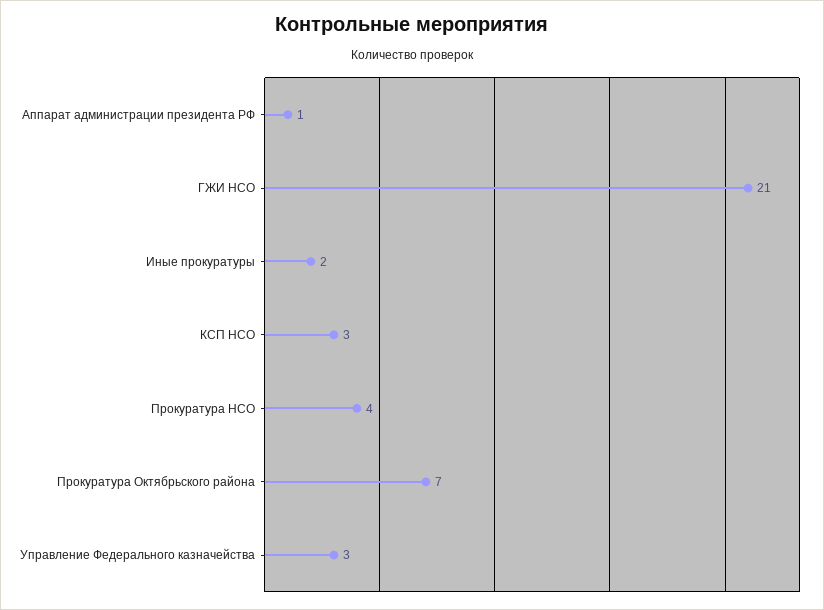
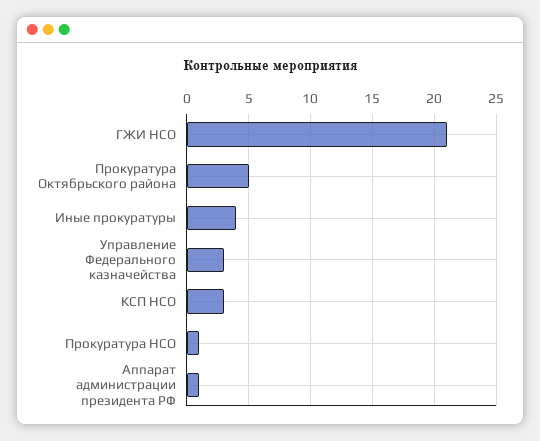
Иные прокуратуры: 2 -> 4
Прокуратура НСО: 4 -> 1
Прокуратура Октябрьского района: 7 -> 5

